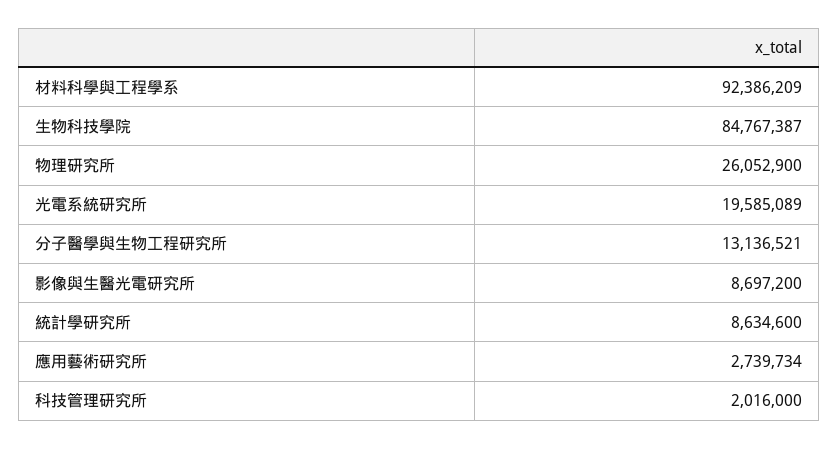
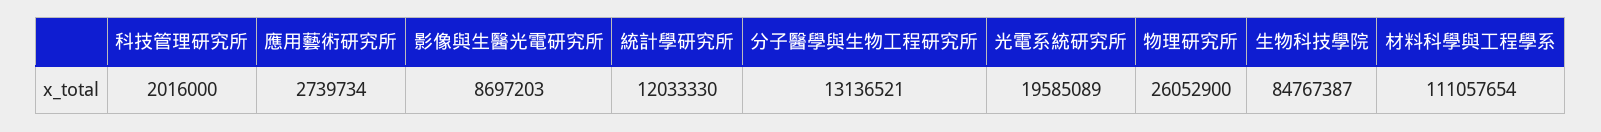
材料科學與工程學系: 92386209 -> 111057654
影像與生醫光電研究所: 8697200 -> 8697203
統計學研究所: 8634600 -> 12033330

